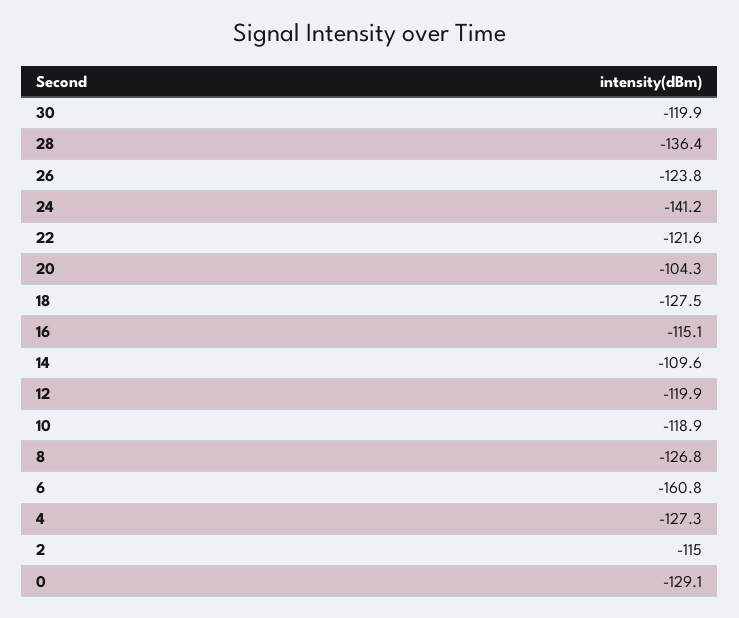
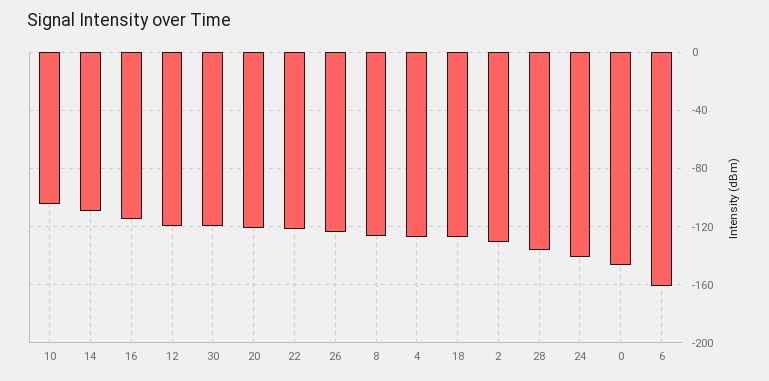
20: -104.3 -> -120
10: -118.9 -> -105
2: -115 -> -130
0: -129.1 -> -145

